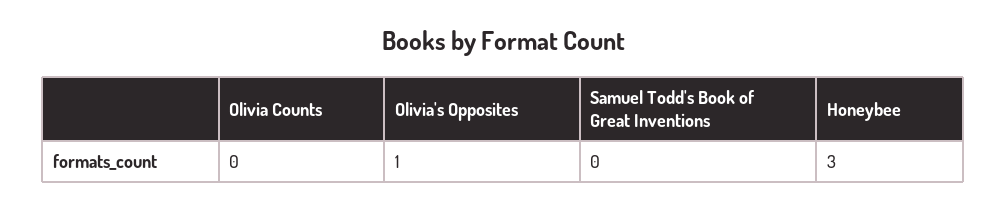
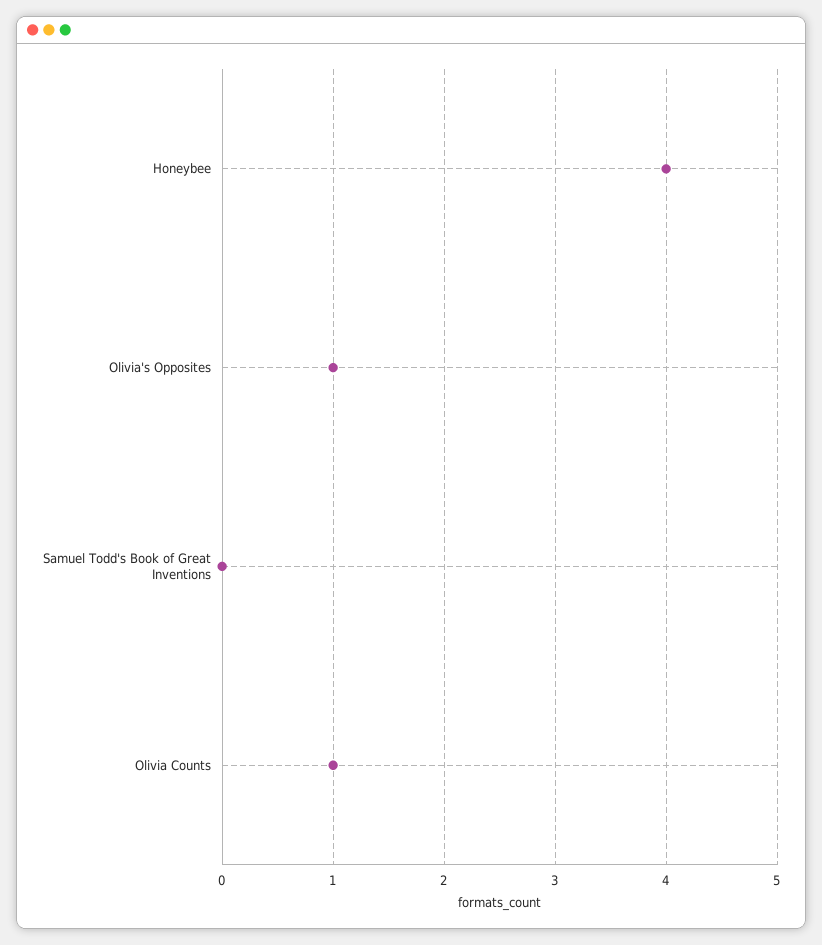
Olivia Counts: 0 -> 1
Honeybee: 3 -> 4

